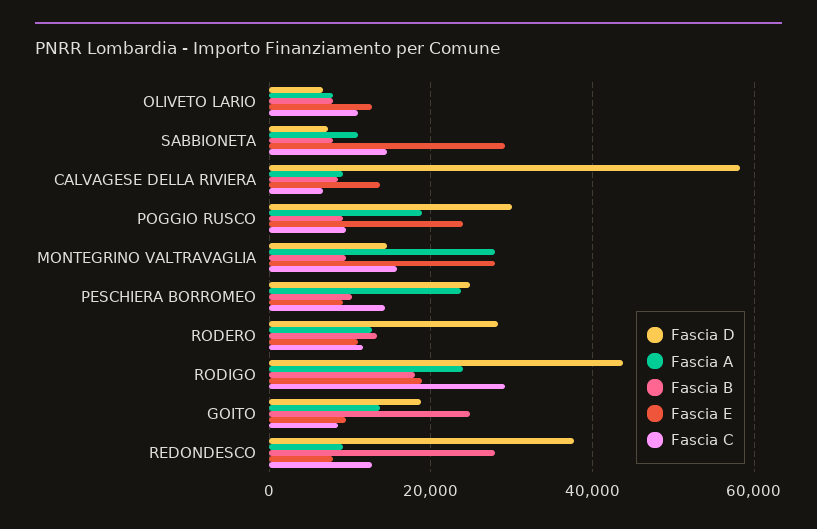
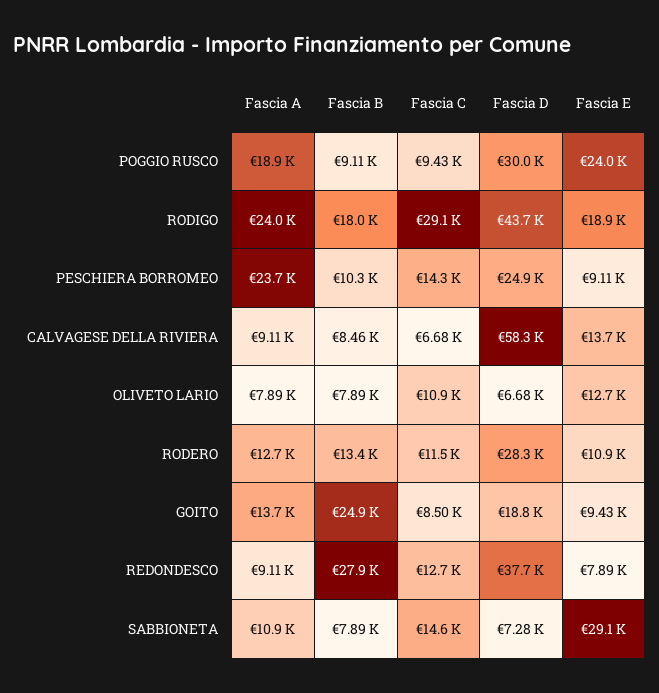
Fascia D, MONTEGRINO VALTRAVAGLIA: 14000 -> none
Fascia A, MONTEGRINO VALTRAVAGLIA: 28000 -> none
Fascia B, MONTEGRINO VALTRAVAGLIA: 10000 -> none
Fascia E, MONTEGRINO VALTRAVAGLIA: 28000 -> none
Fascia C, MONTEGRINO VALTRAVAGLIA: 16000 -> none

